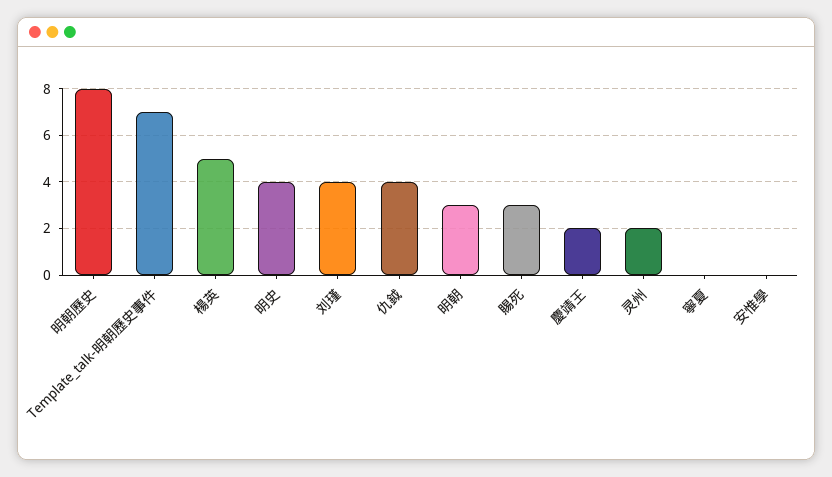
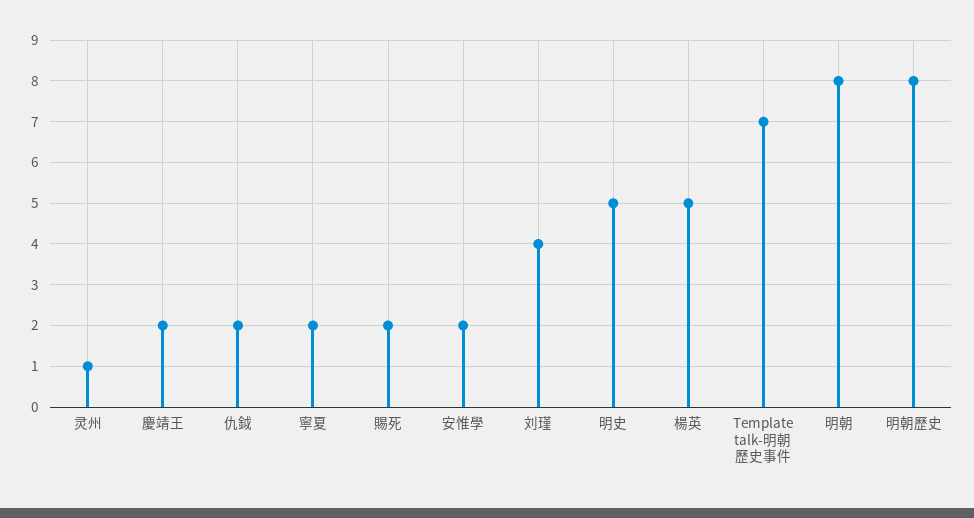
明史: 4 -> 5
仇鉞: 4 -> 2
明朝: 3 -> 8
賜死: 3 -> 2
灵州: 2 -> 1
寧夏: 0 -> 2
安惟學: 0 -> 2

